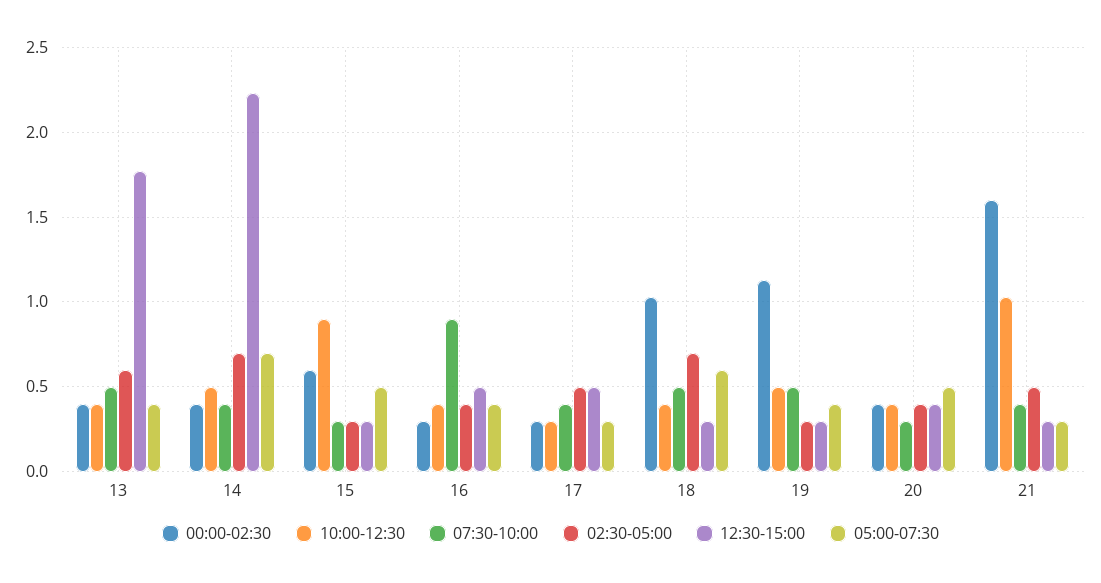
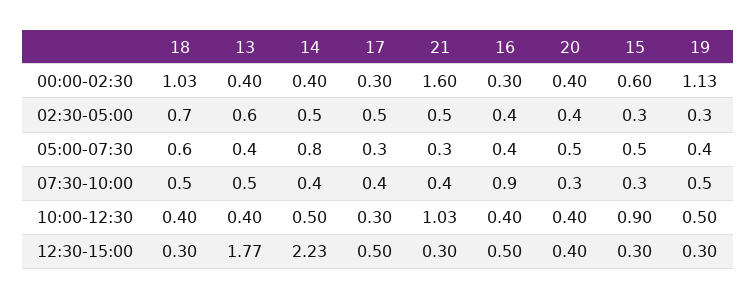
02:30-05:00, 14: 0.7 -> 0.5
05:00-07:30, 14: 0.7 -> 0.8

